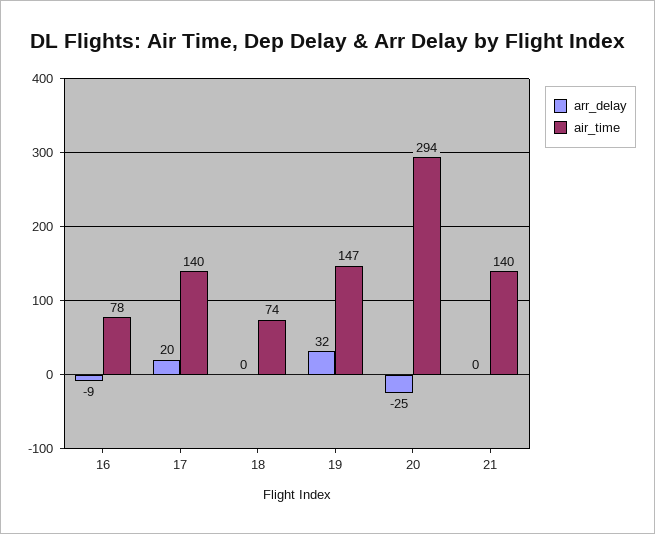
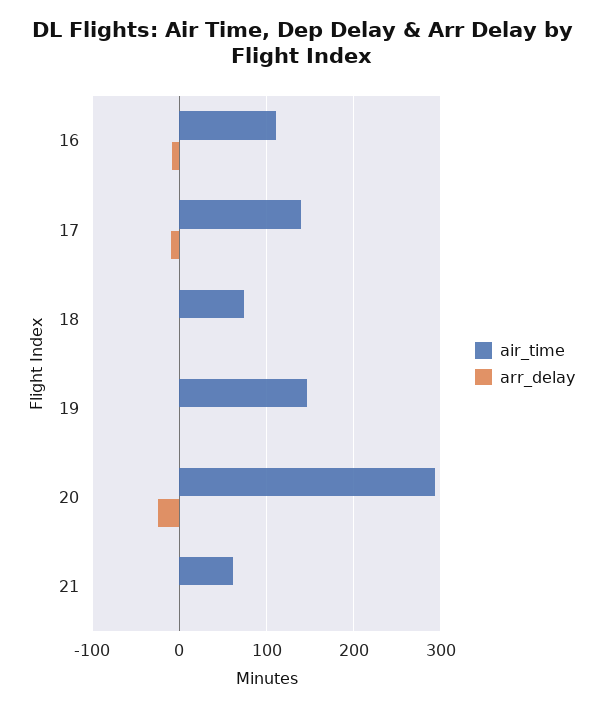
air_time, 16: 78 -> 110
arr_delay, 17: 20 -> -10
arr_delay, 19: 32 -> 0
air_time, 21: 140 -> 60

